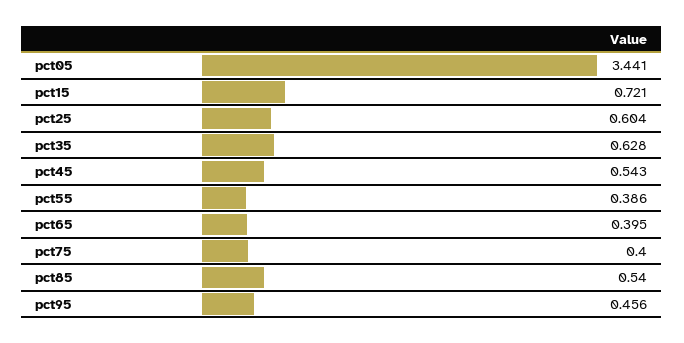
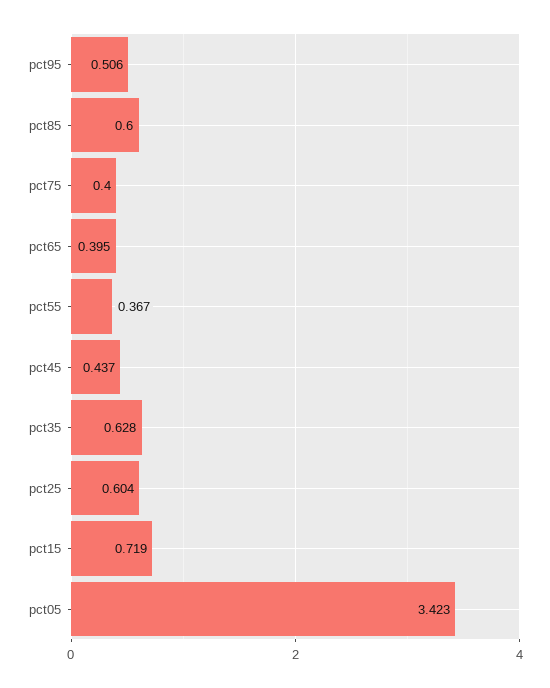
pct05: 3.441 -> 3.423
pct15: 0.721 -> 0.719
pct45: 0.543 -> 0.437
pct55: 0.386 -> 0.367
pct85: 0.54 -> 0.6
pct95: 0.456 -> 0.506

